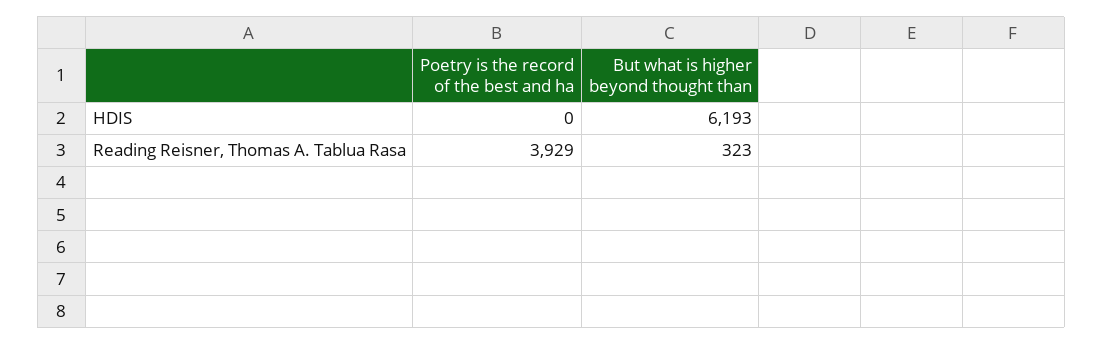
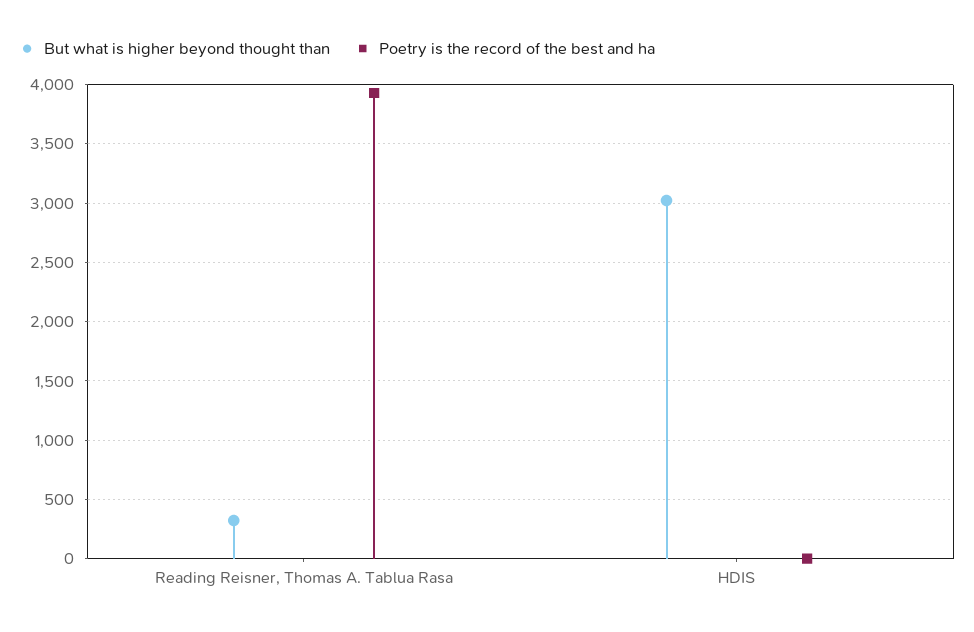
But what is higher beyond thought than, HDIS: 6193 -> 3000

